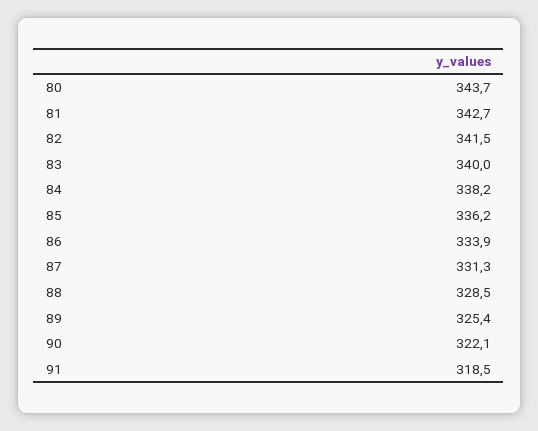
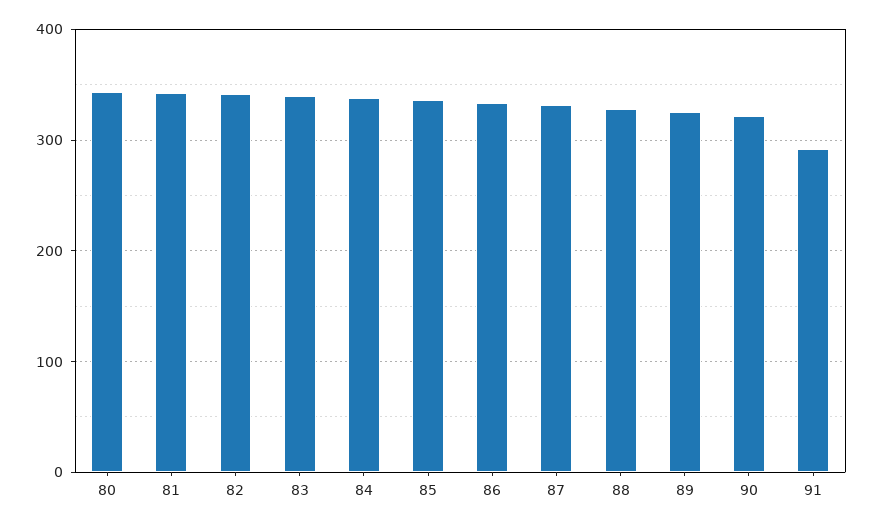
91: 318.5 -> 290

